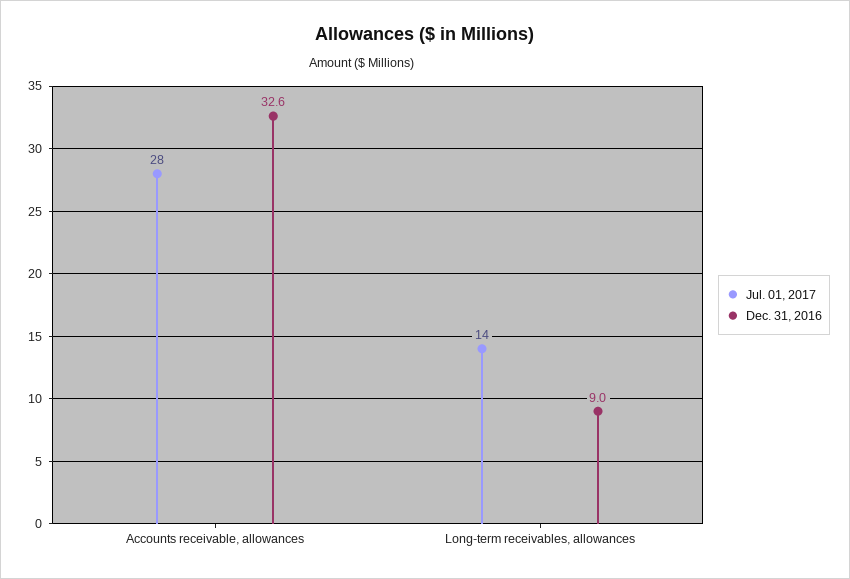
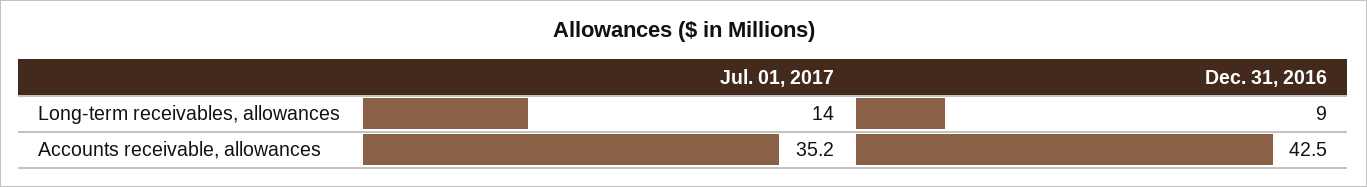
Jul. 01, 2017, Accounts receivable, allowances: 28 -> 35.2
Dec. 31, 2016, Accounts receivable, allowances: 32.6 -> 42.5

